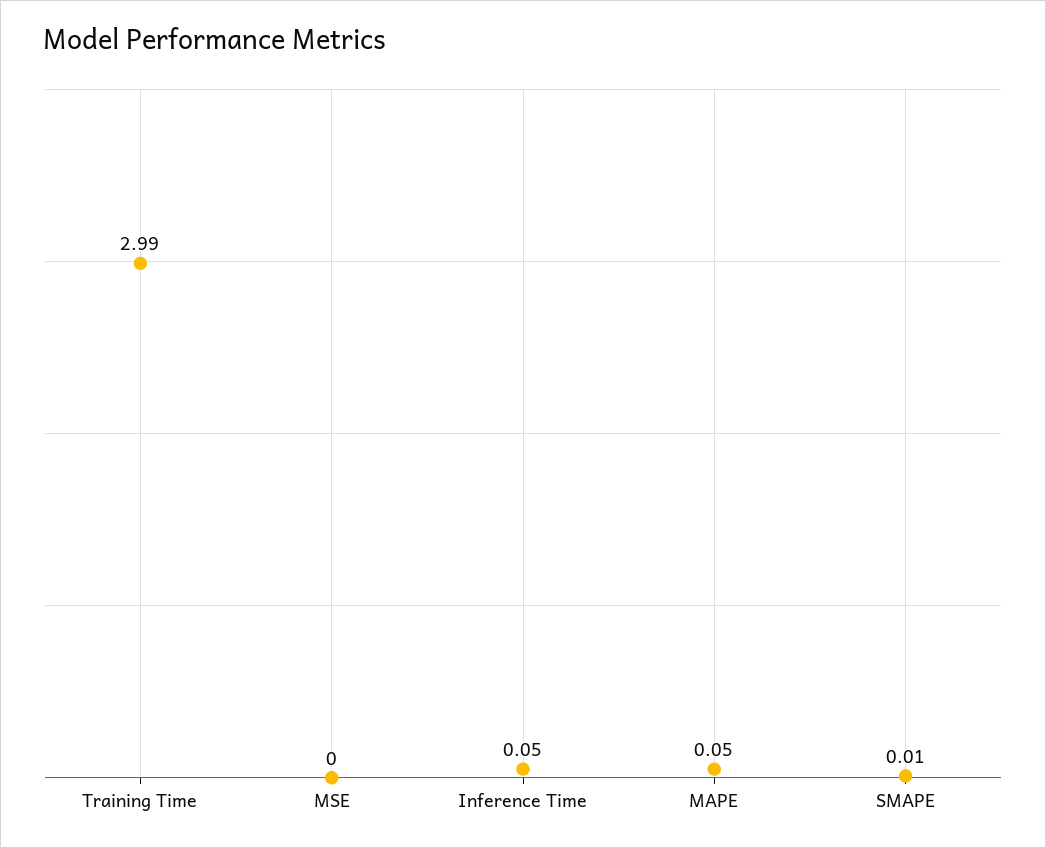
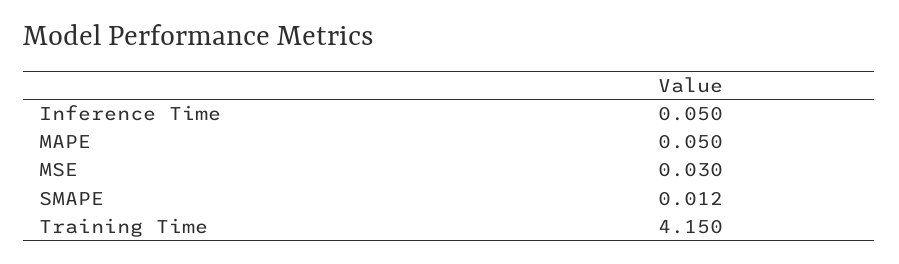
Training Time: 2.99 -> 4.15
MSE: 0 -> 0.03

